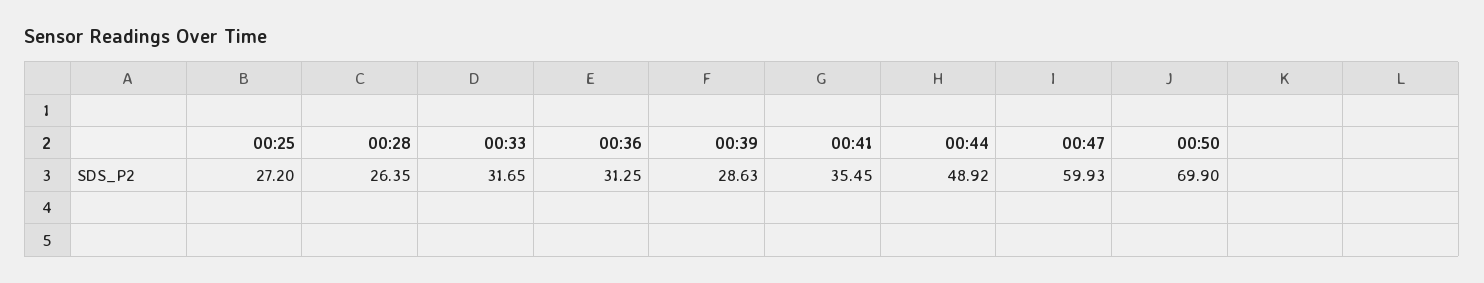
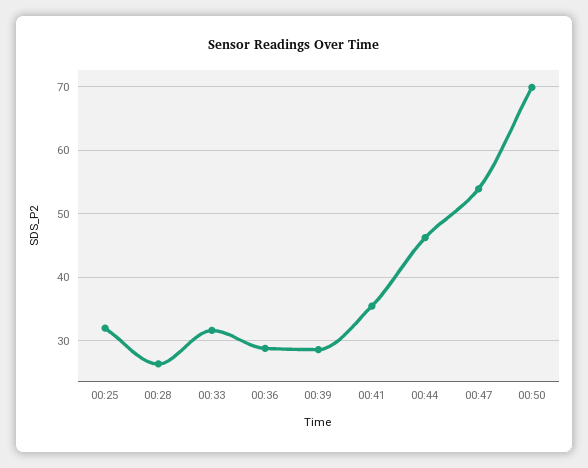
00:25: 27.2 -> 32
00:36: 31.25 -> 29
00:44: 48.92 -> 46
00:47: 59.93 -> 54

